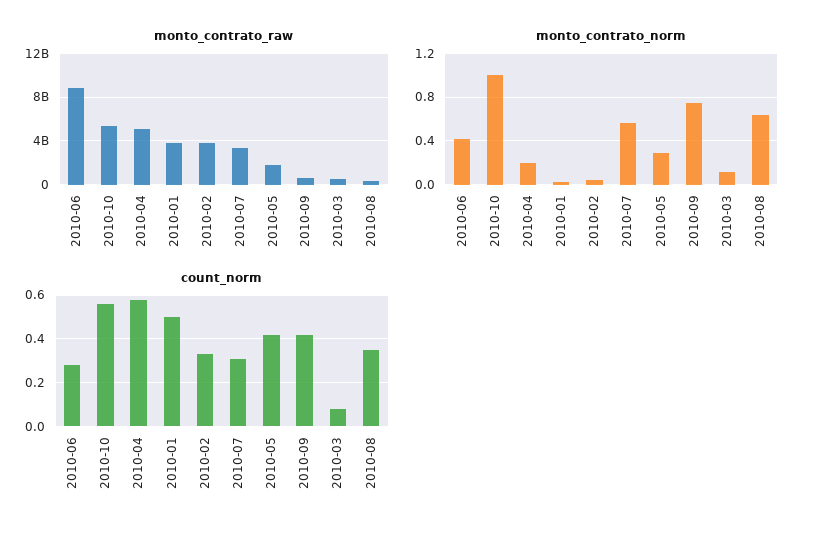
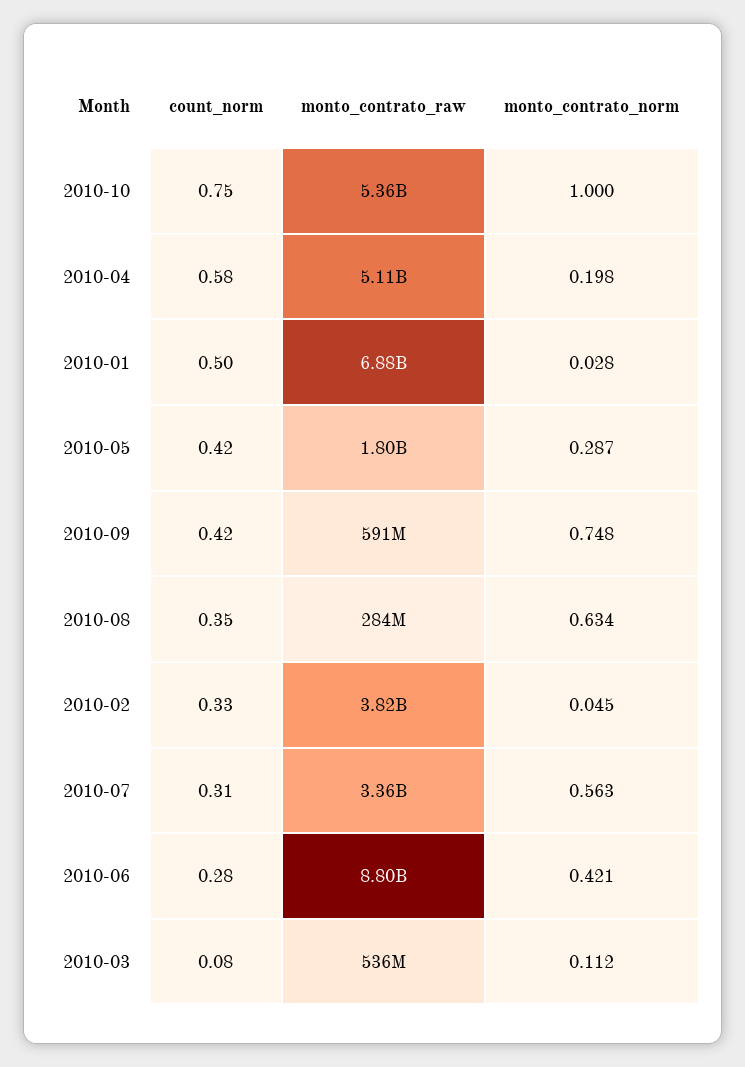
monto_contrato_raw, 2010-01: 4000000000 -> 6880000000
count_norm, 2010-10: 0.55 -> 0.75

